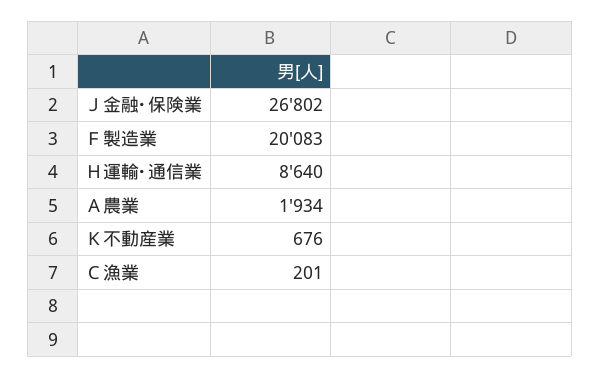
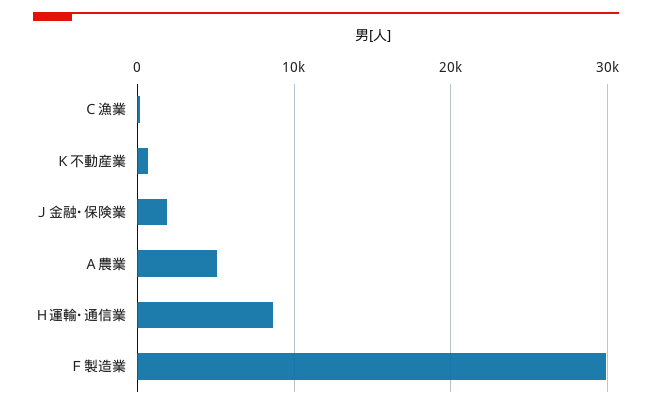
Ｊ金融･保険業: 26802 -> 2000
Ｆ製造業: 20083 -> 30000
Ａ農業: 1934 -> 5000

